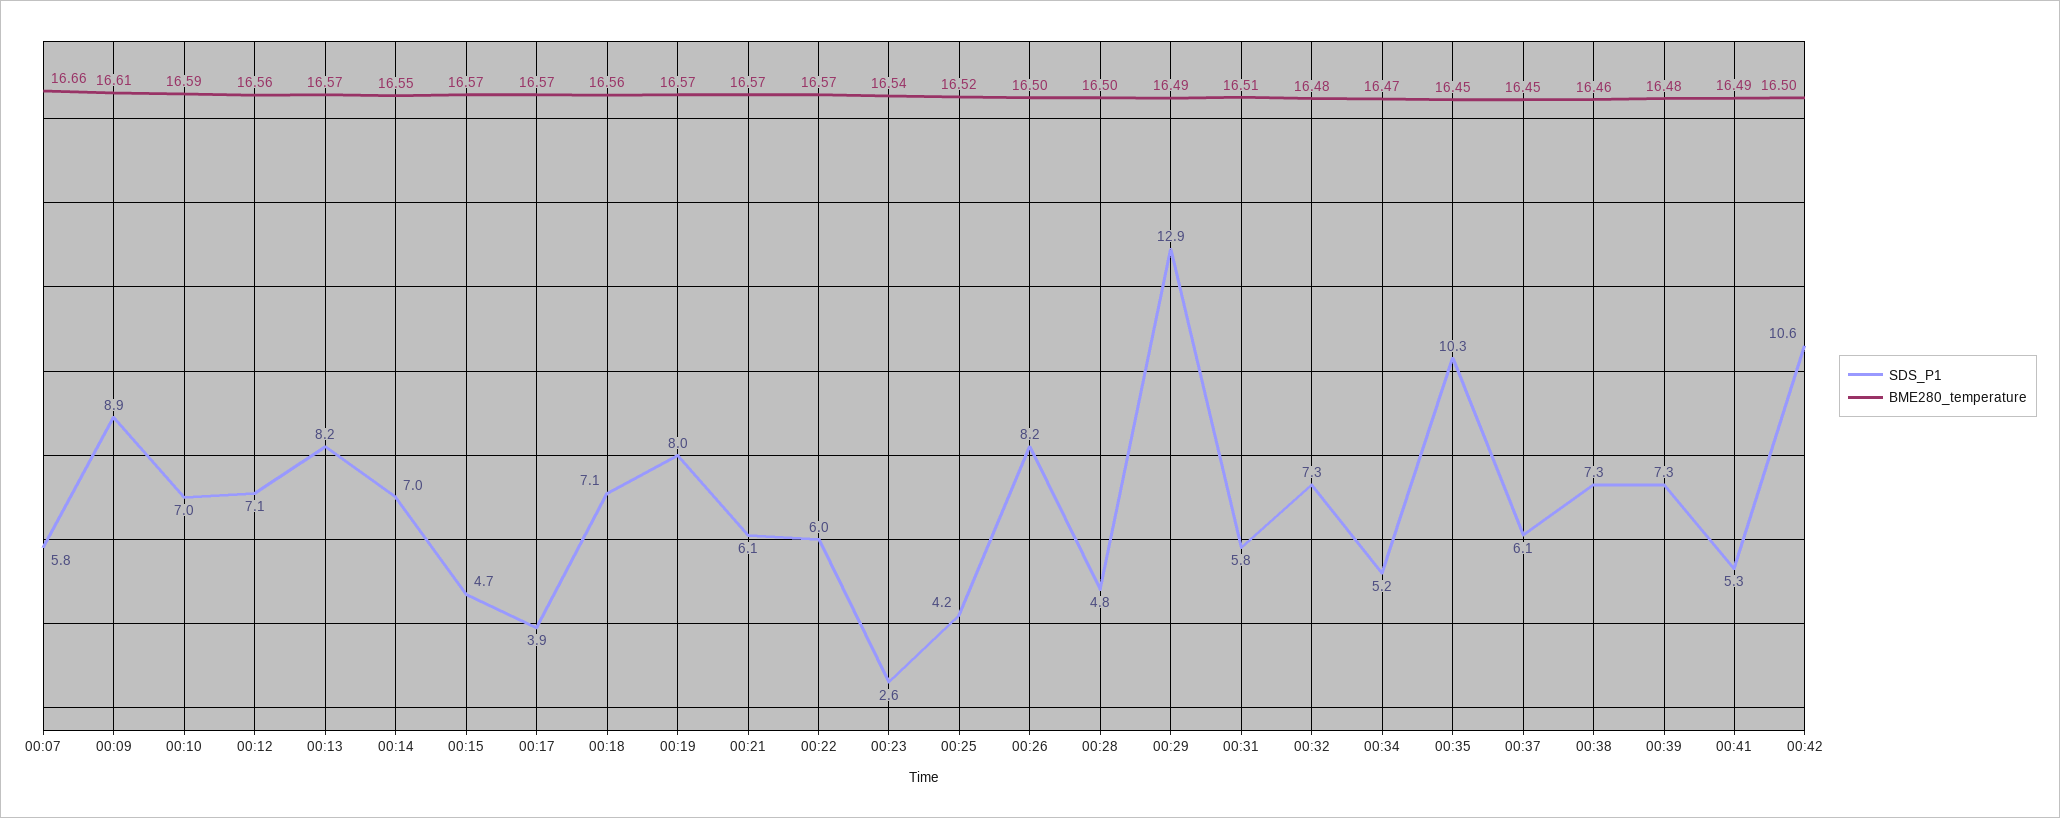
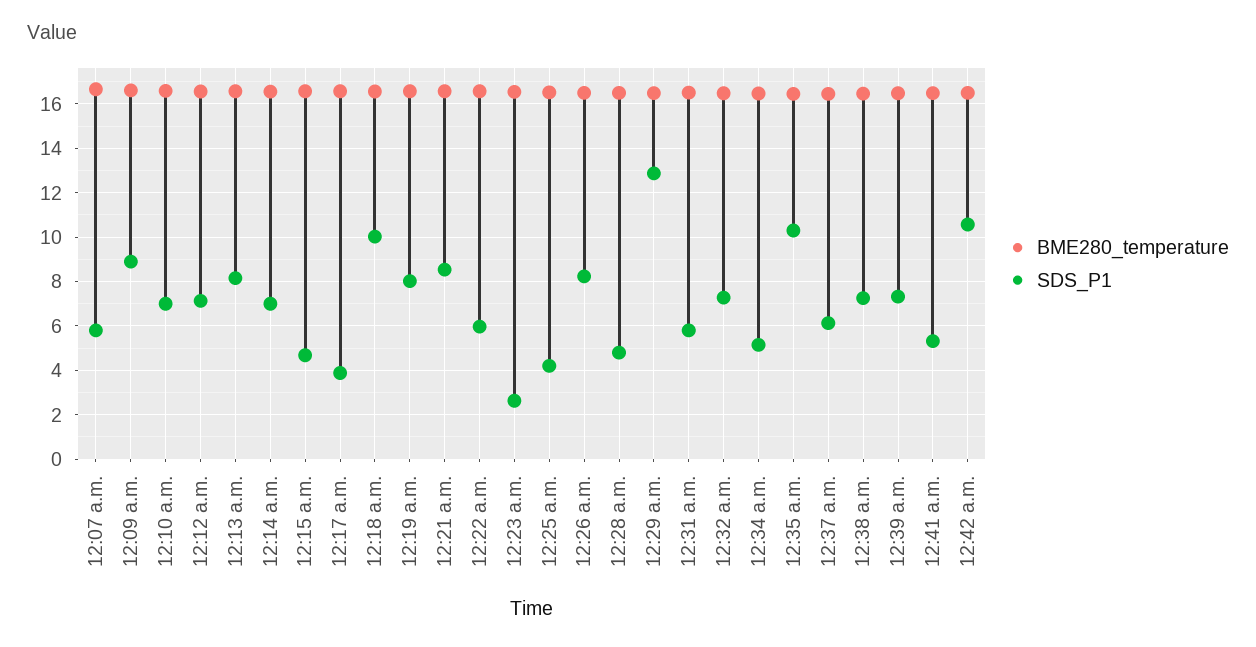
SDS_P1, 00:18: 7.1 -> 10
SDS_P1, 00:21: 6.1 -> 8.5

